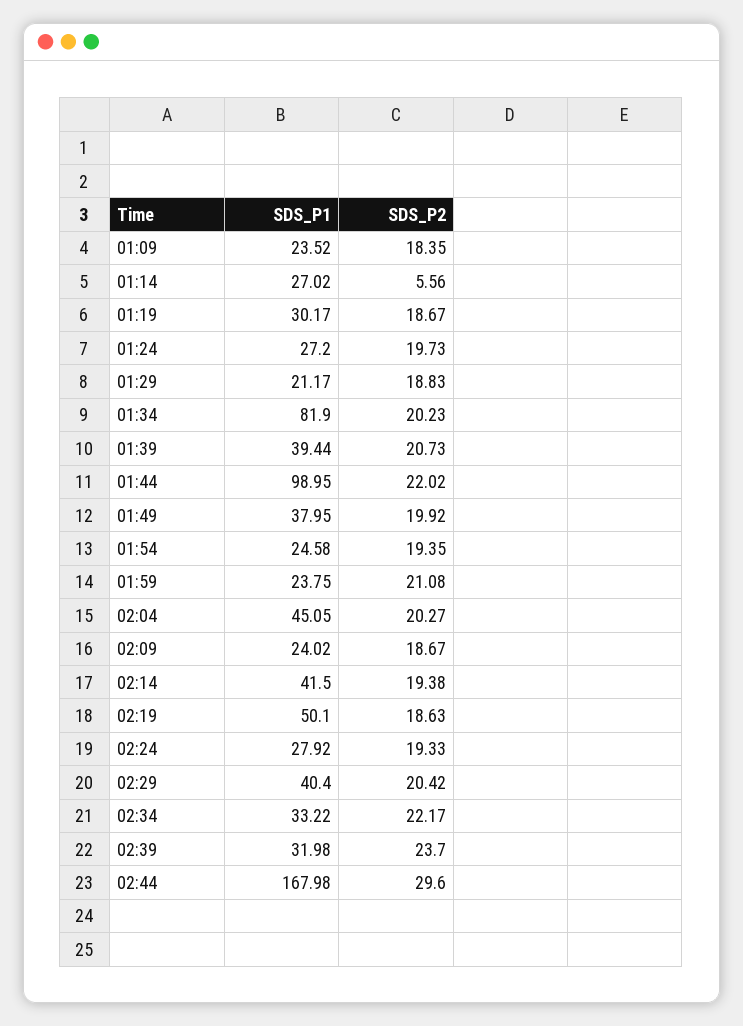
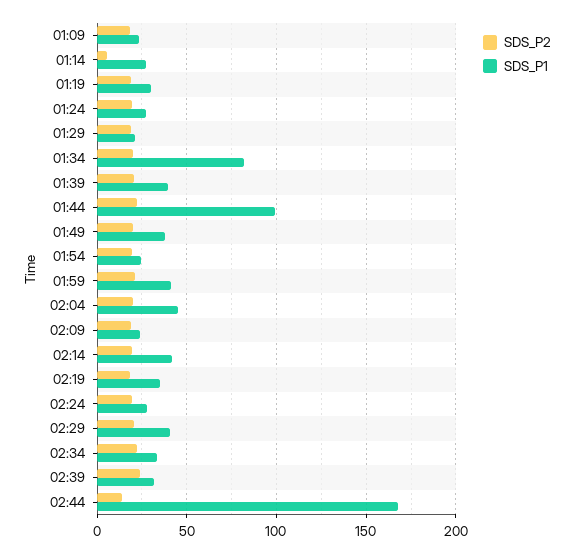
SDS_P1, 01:59: 23.75 -> 40
SDS_P1, 02:19: 50.1 -> 35
SDS_P2, 02:44: 29.6 -> 15

